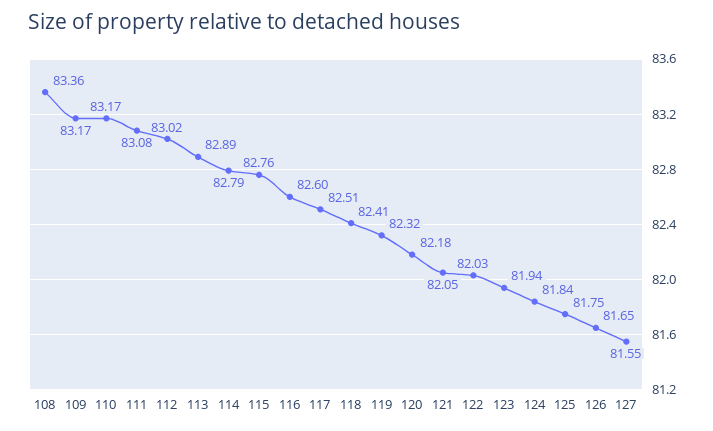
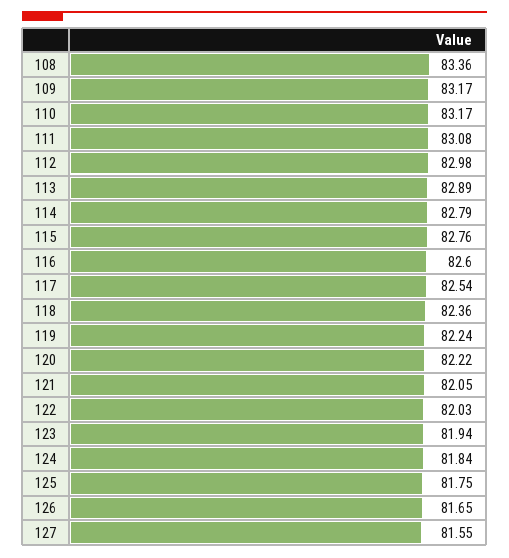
112: 83.02 -> 82.98
117: 82.51 -> 82.54
118: 82.41 -> 82.36
119: 82.32 -> 82.24
120: 82.18 -> 82.22

